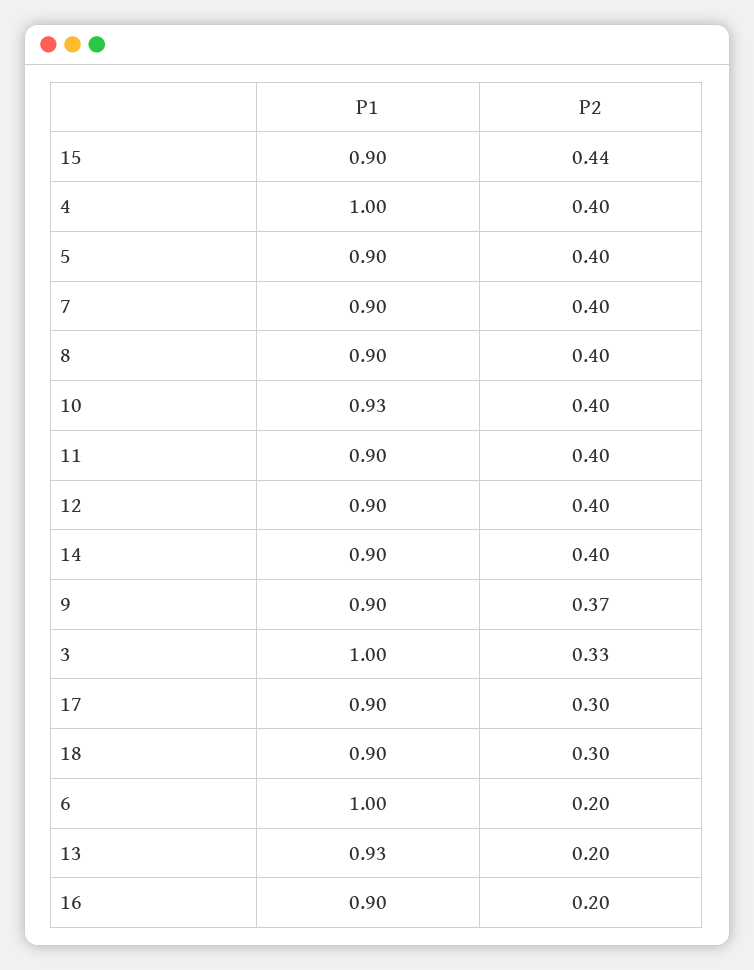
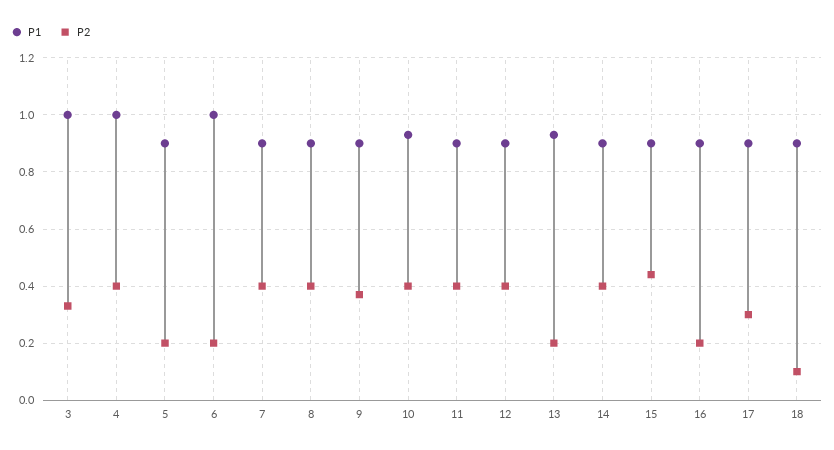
P2, 5: 0.4 -> 0.2
P2, 18: 0.3 -> 0.1

